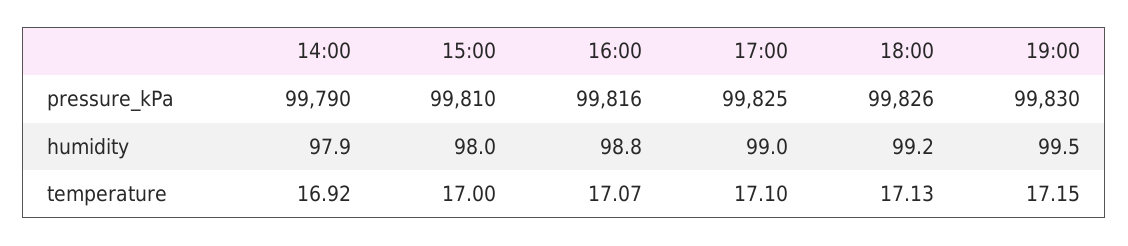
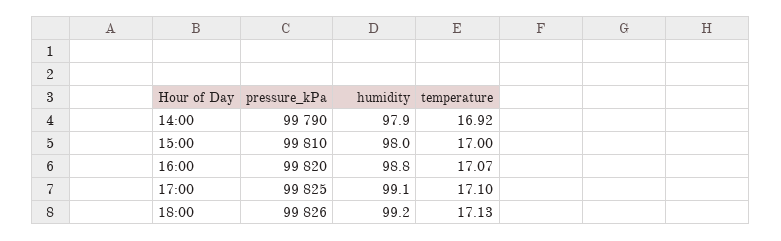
16:00, pressure_kPa: 99816 -> 99820
19:00, pressure_kPa: 99830 -> none
17:00, humidity: 99 -> 99.1
19:00, humidity: 99.5 -> none
19:00, temperature: 17.15 -> none

